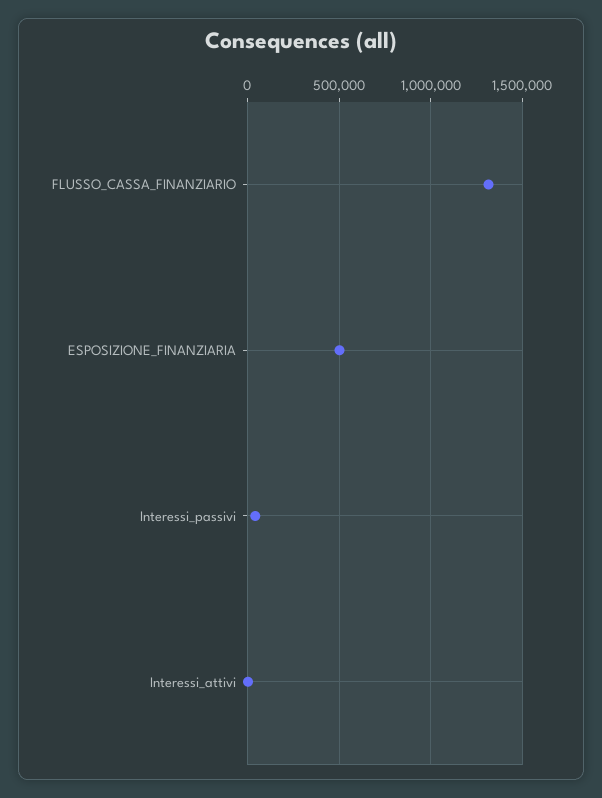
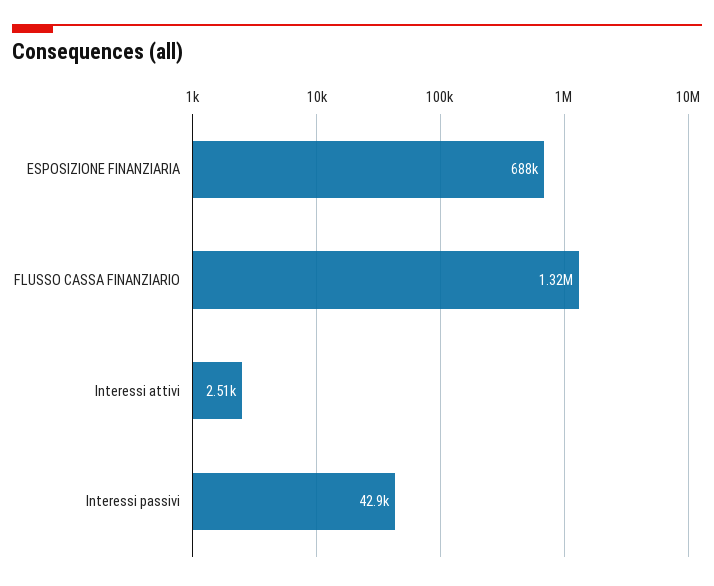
ESPOSIZIONE_FINANZIARIA: 500000 -> 688000

